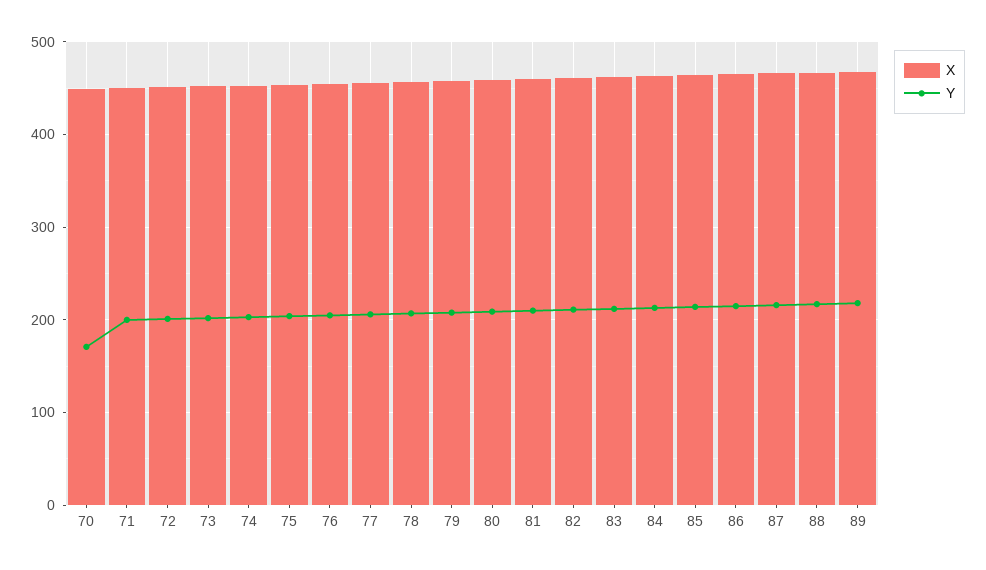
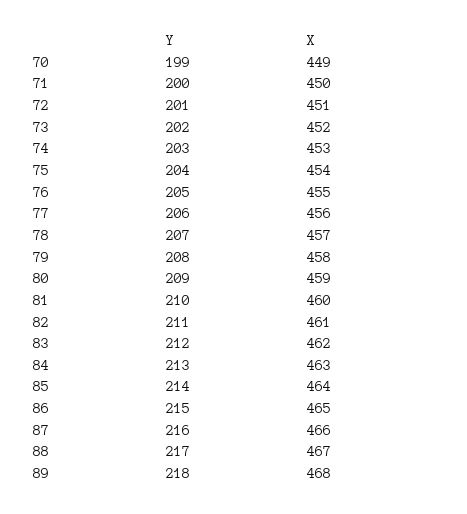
Y, 70: 170 -> 199

